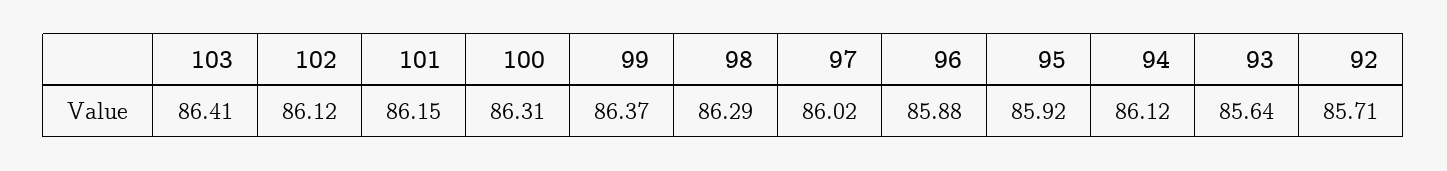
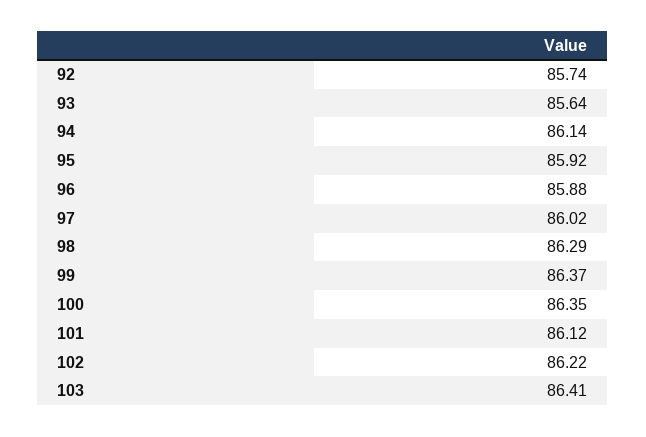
102: 86.12 -> 86.22
101: 86.15 -> 86.12
100: 86.31 -> 86.35
94: 86.12 -> 86.14
92: 85.71 -> 85.74

